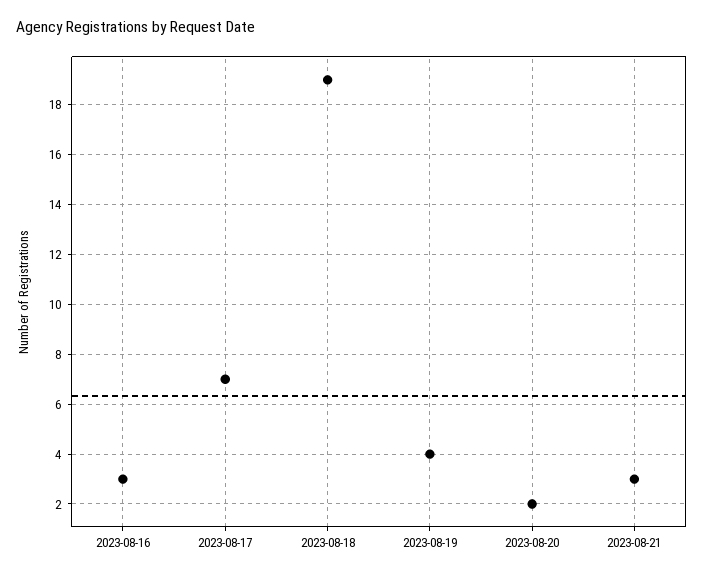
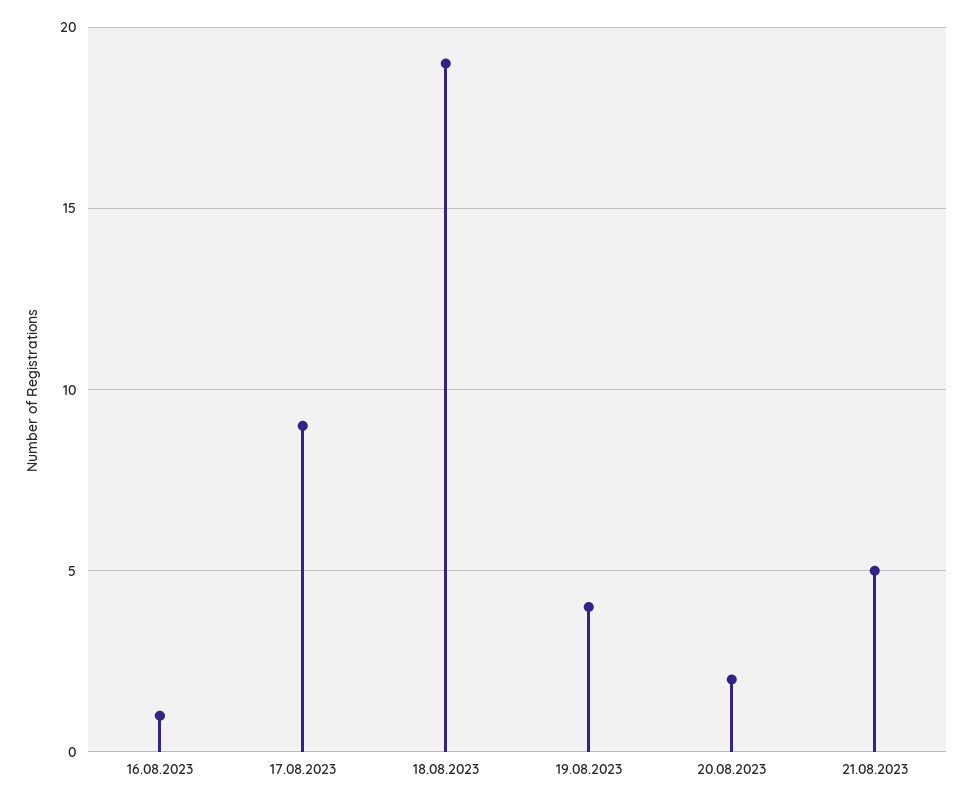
2023-08-16: 3 -> 1
2023-08-17: 7 -> 9
2023-08-21: 3 -> 5

